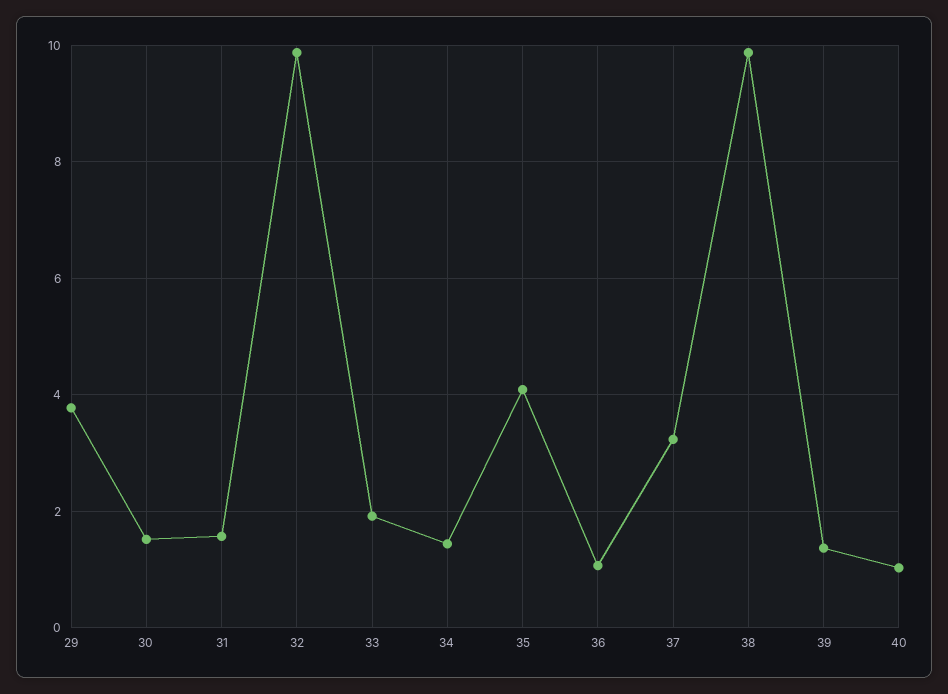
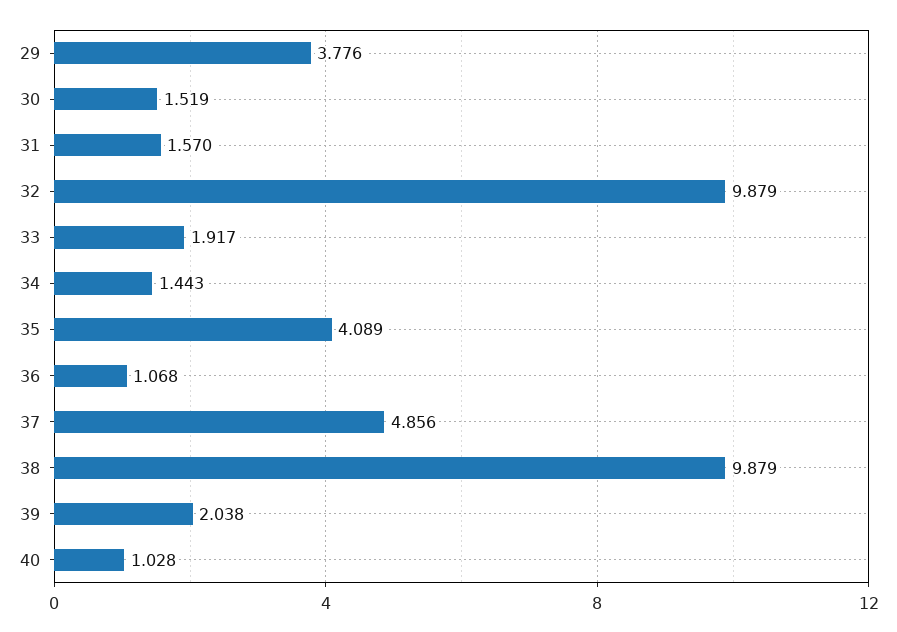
37: 3.2 -> 4.856
39: 1.4 -> 2.038

